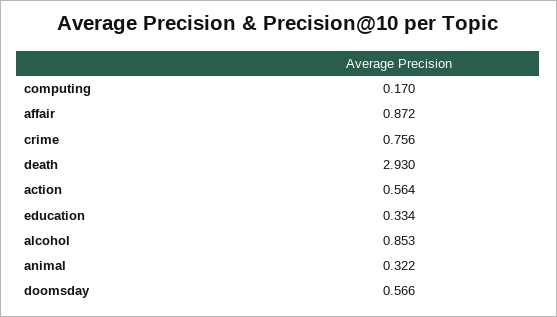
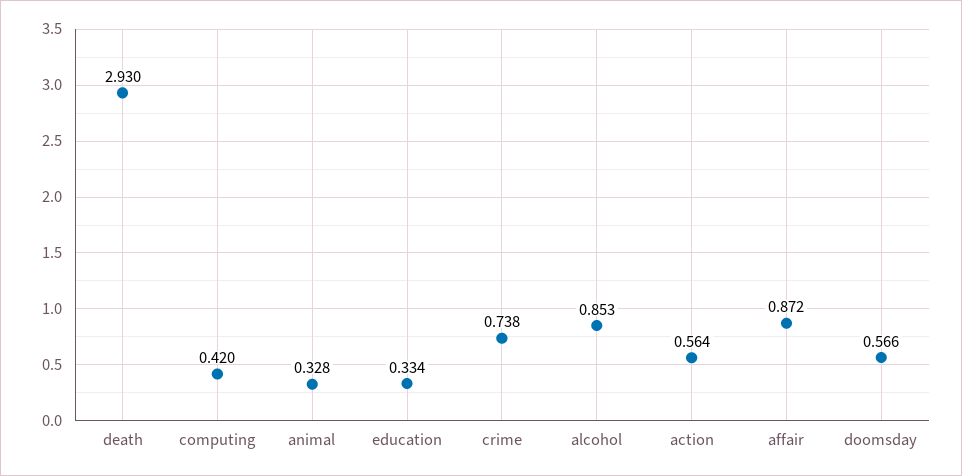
computing: 0.17 -> 0.42
crime: 0.756 -> 0.738
animal: 0.322 -> 0.328

